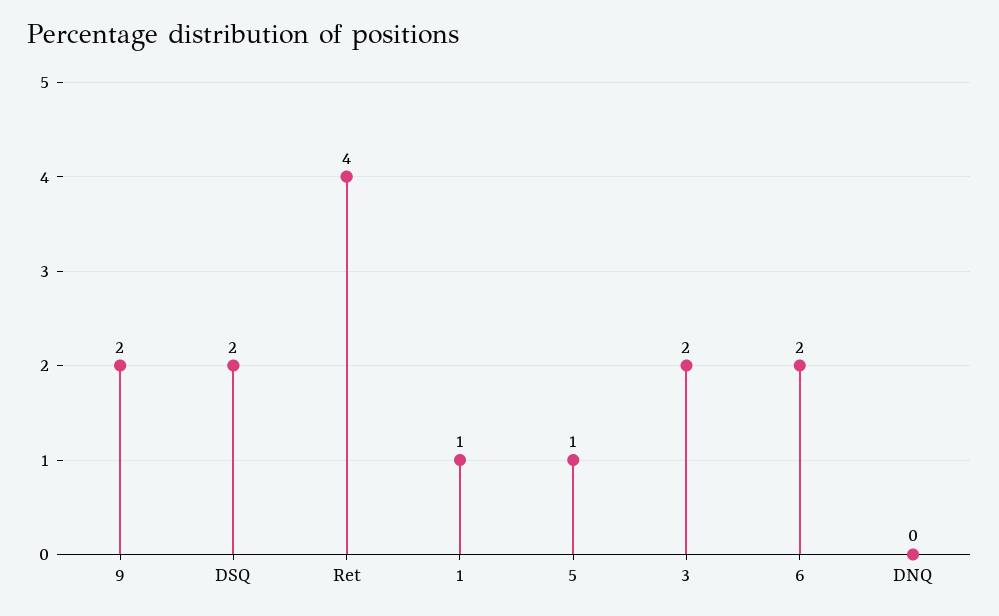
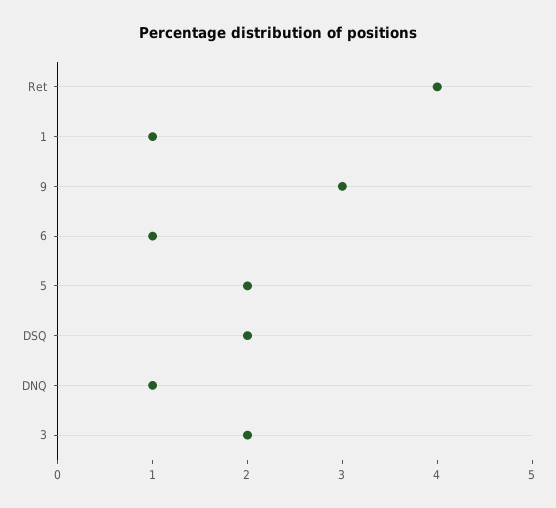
9: 2 -> 3
5: 1 -> 2
6: 2 -> 1
DNQ: 0 -> 1

